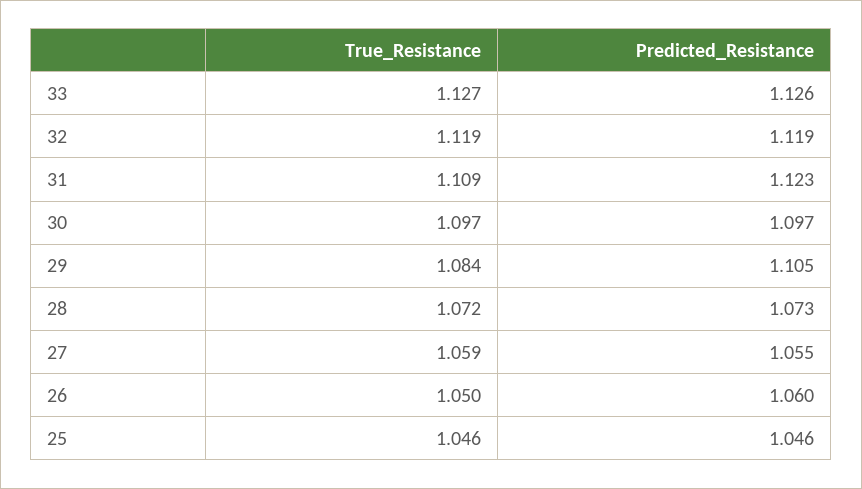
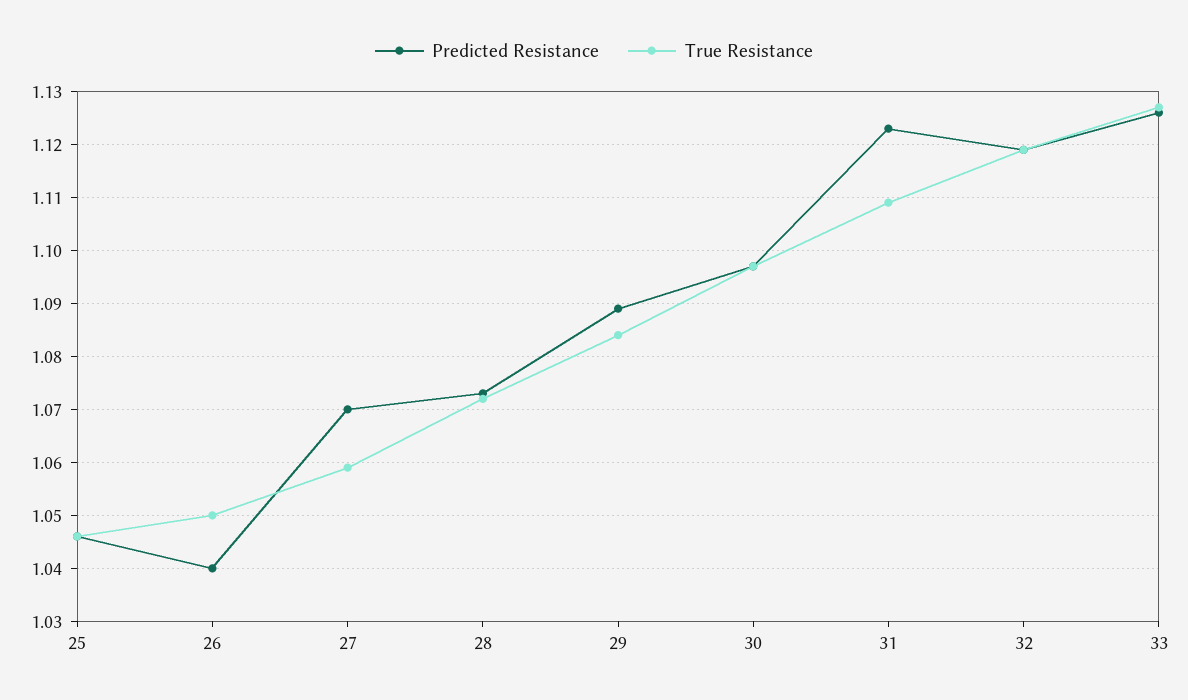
Predicted_Resistance, 29: 1.105 -> 1.09
Predicted_Resistance, 27: 1.055 -> 1.07
Predicted_Resistance, 26: 1.06 -> 1.04

